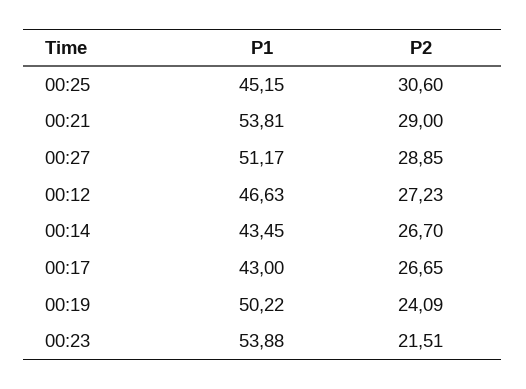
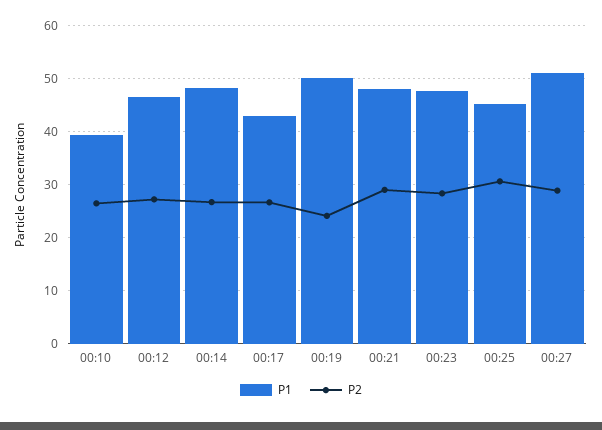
P1, 00:21: 53.81 -> 48
P1, 00:14: 43.45 -> 48
P1, 00:23: 53.88 -> 48
P2, 00:23: 21.51 -> 28
P1, 00:10: none -> 40
P2, 00:10: none -> 26

